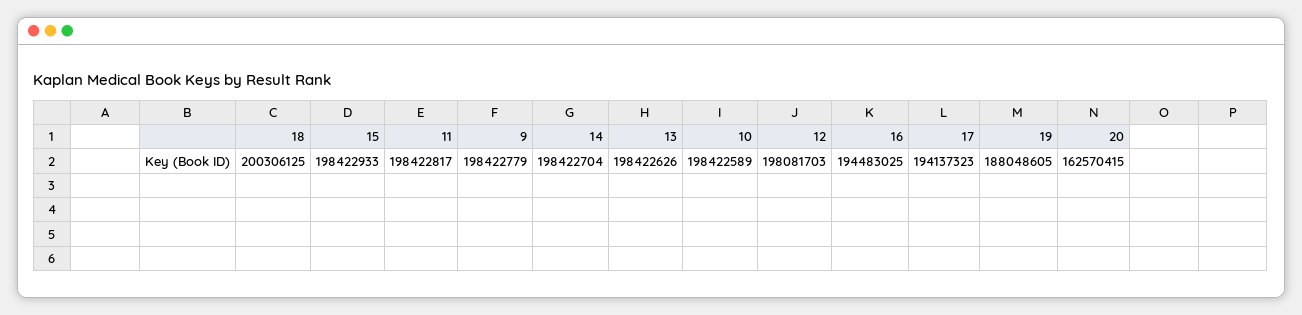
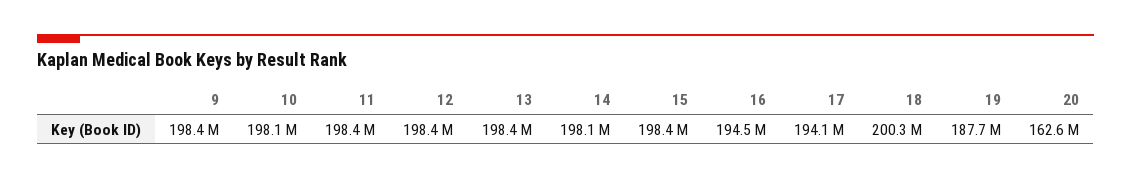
14: 198422704 -> 198100000
10: 198422589 -> 198100000
12: 198081703 -> 198400000
19: 188048605 -> 187700000

